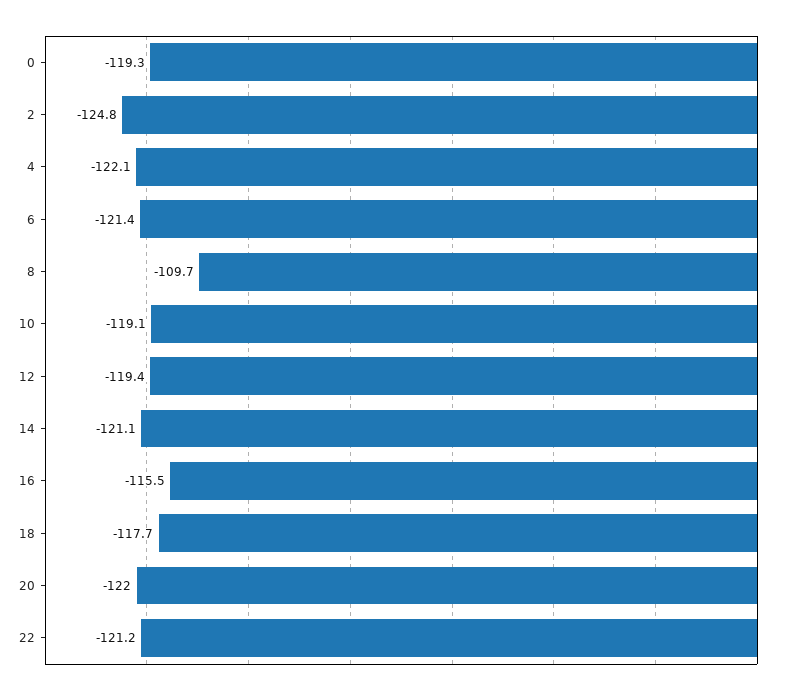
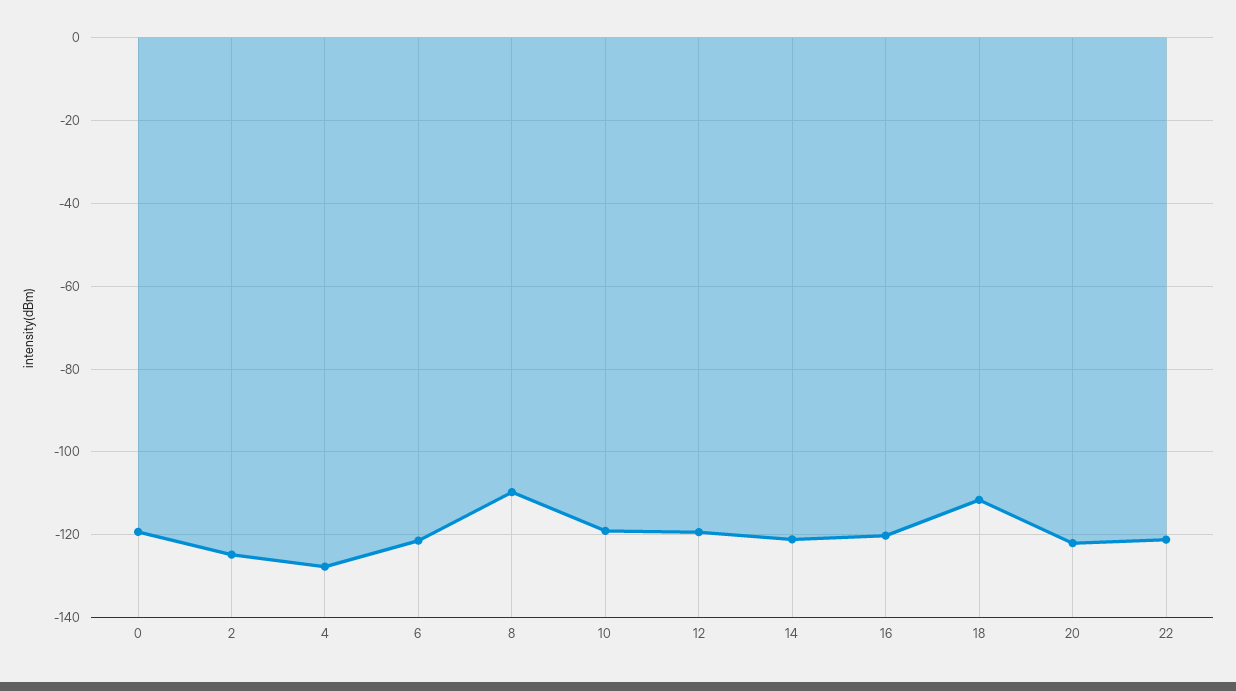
4: -122.1 -> -128
16: -115.5 -> -120
18: -117.7 -> -112

